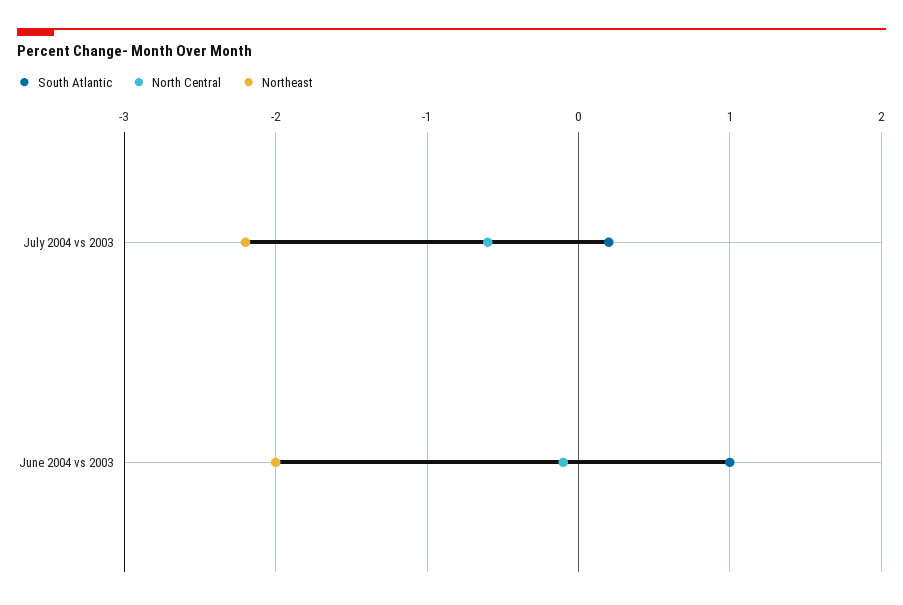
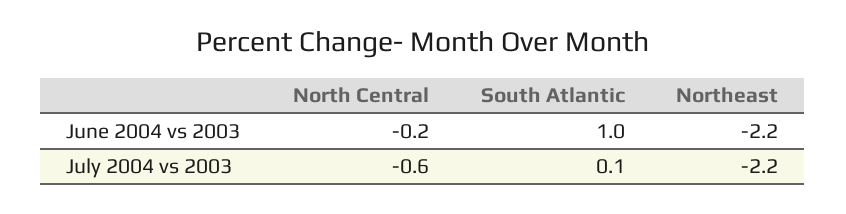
South Atlantic, July 2004 vs 2003: 0.2 -> 0.1
North Central, June 2004 vs 2003: -0.1 -> -0.2
Northeast, June 2004 vs 2003: -2 -> -2.2

